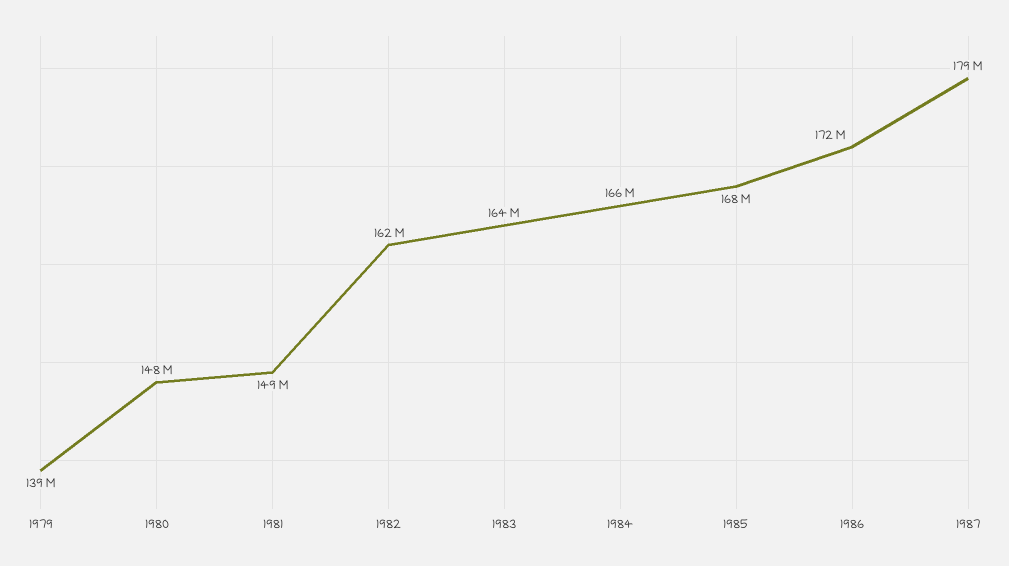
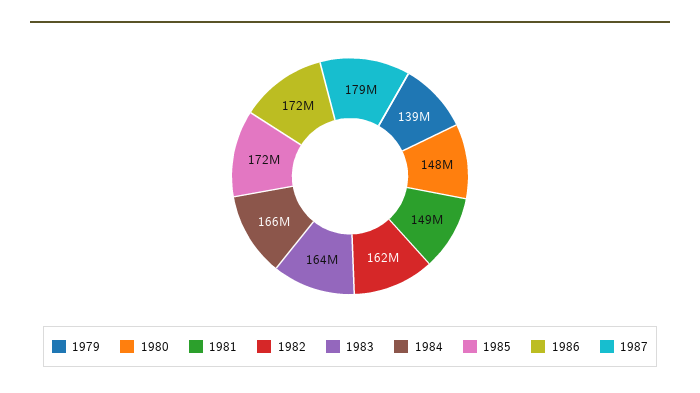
1985: 168000000 -> 172000000

